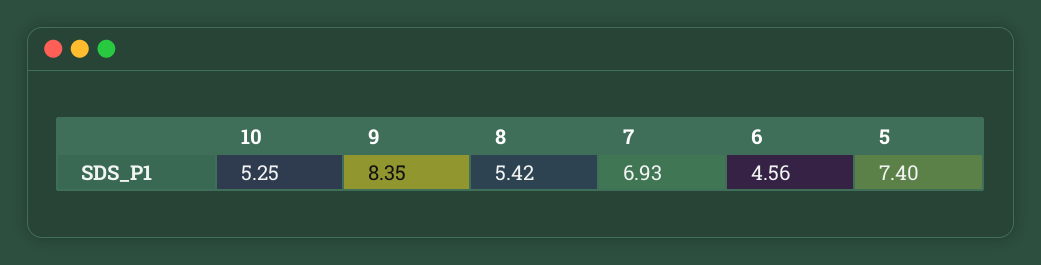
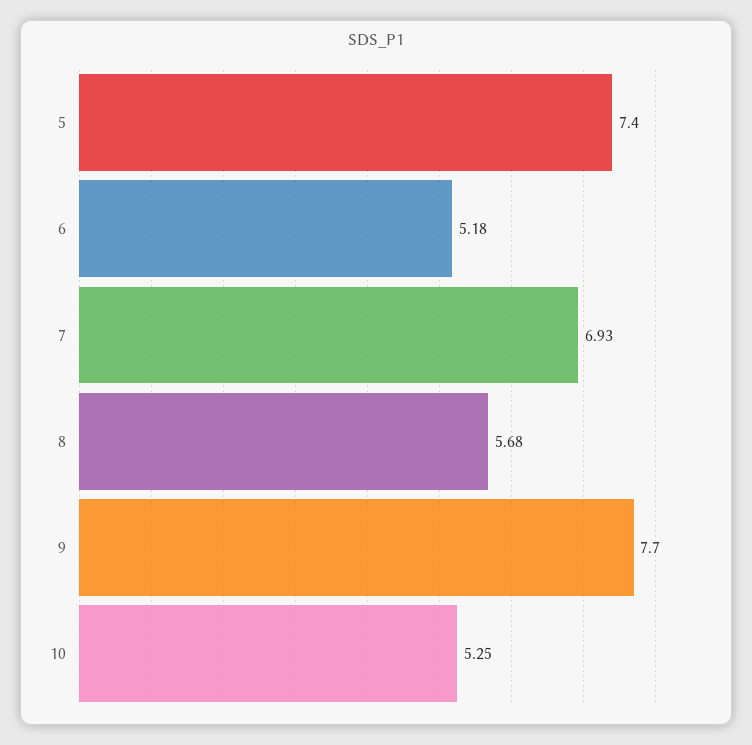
9: 8.35 -> 7.7
8: 5.42 -> 5.68
6: 4.56 -> 5.18

